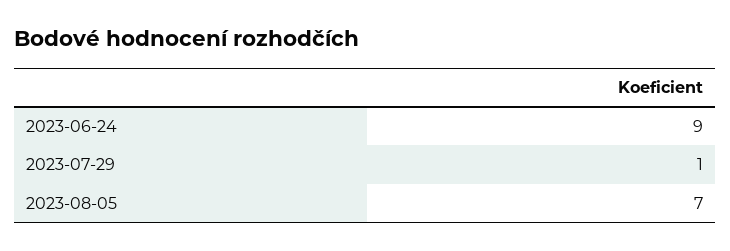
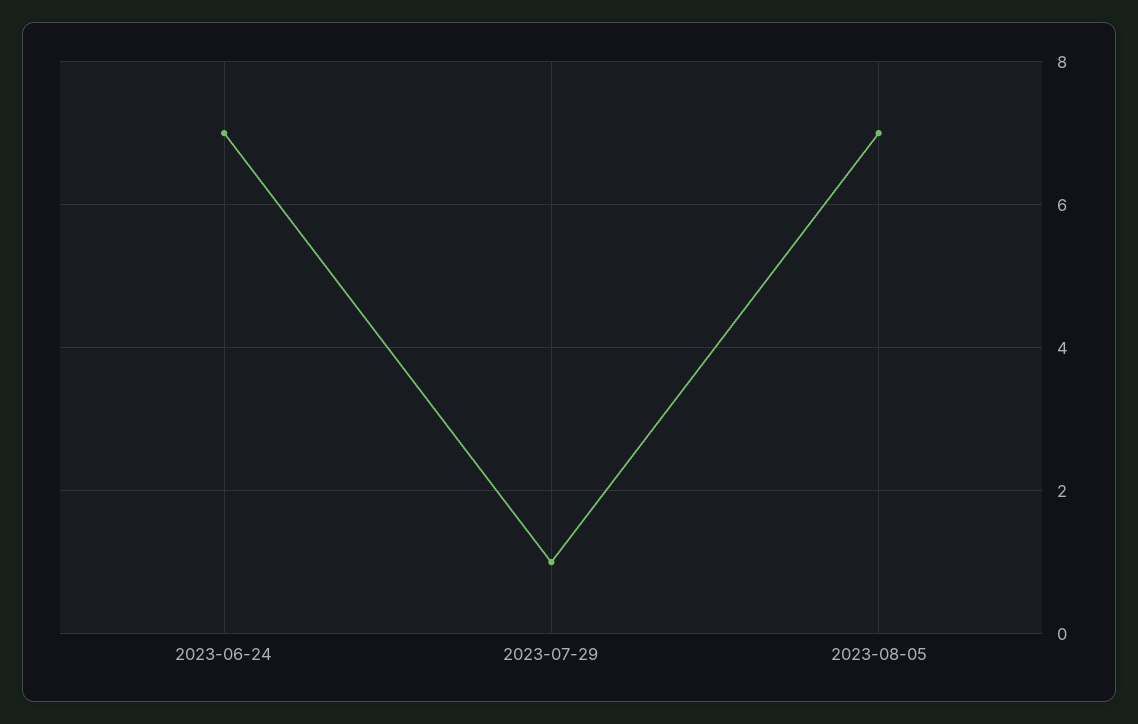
2023-06-24: 9 -> 7

